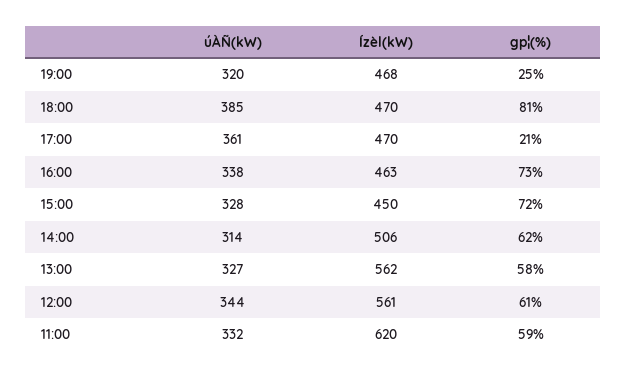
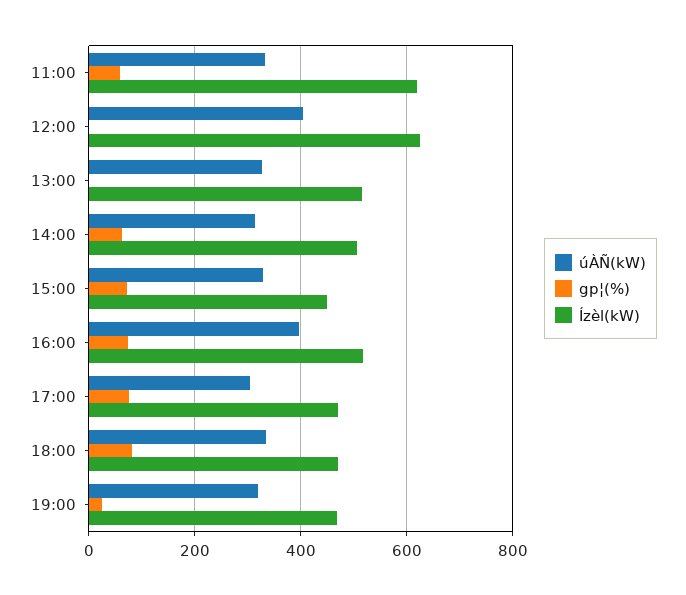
úÀÑ(kW), 18:00: 385 -> 340
úÀÑ(kW), 17:00: 361 -> 300
gp¦(%), 17:00: 21 -> 80
úÀÑ(kW), 16:00: 338 -> 400
Ízèl(kW), 16:00: 463 -> 520
Ízèl(kW), 13:00: 562 -> 520
gp¦(%), 13:00: 58 -> 0
úÀÑ(kW), 12:00: 344 -> 400
Ízèl(kW), 12:00: 561 -> 620
gp¦(%), 12:00: 61 -> 0

